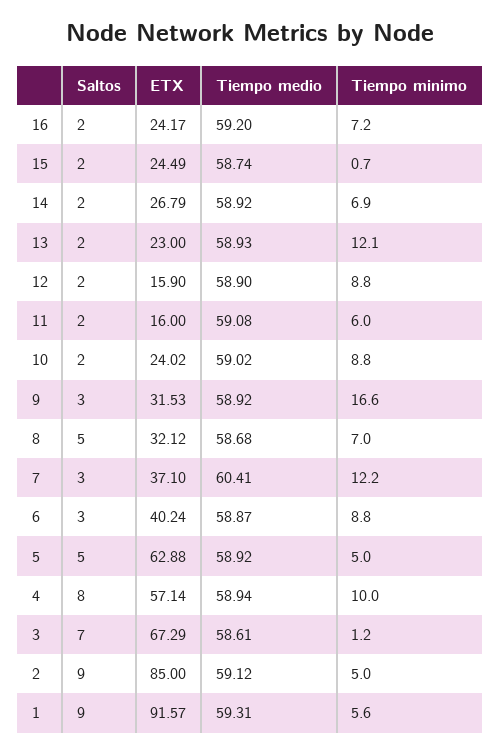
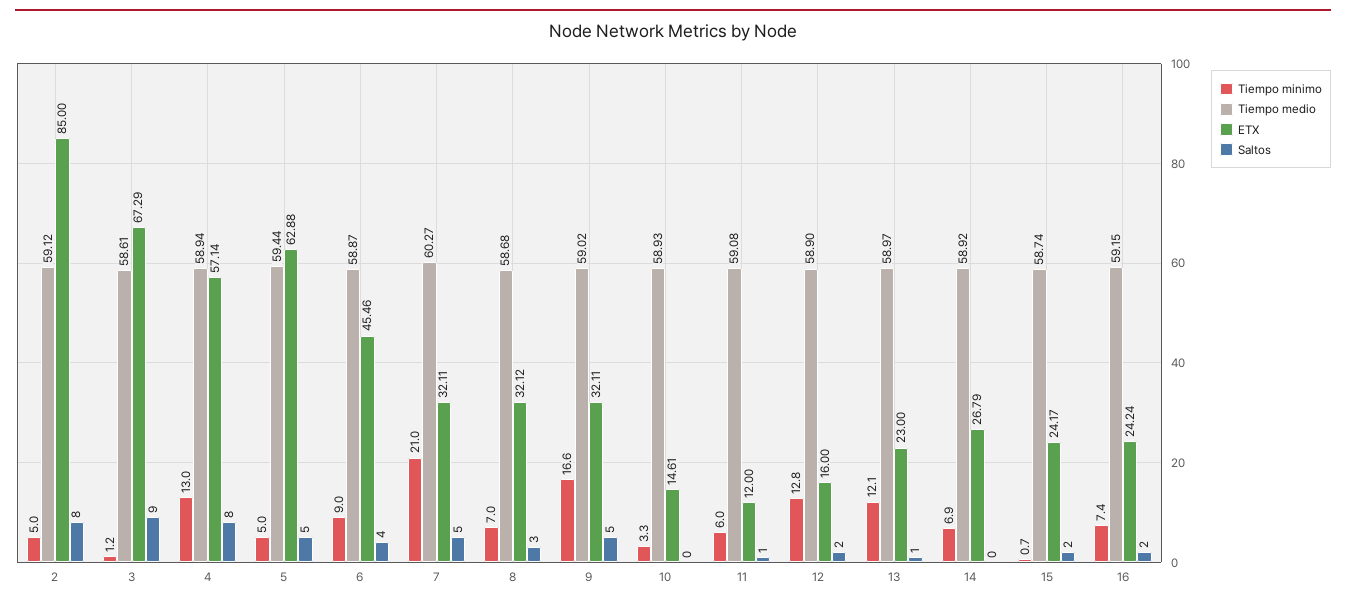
ETX, 16: 24.17 -> 24.24
Tiempo medio, 16: 59.2 -> 59.15
Tiempo minimo, 16: 7.2 -> 7.4
ETX, 15: 24.49 -> 24.17
Saltos, 14: 2 -> 0
Saltos, 13: 2 -> 1
Tiempo medio, 13: 58.93 -> 58.97
ETX, 12: 15.9 -> 16
Tiempo minimo, 12: 8.8 -> 12.8
Saltos, 11: 2 -> 1
ETX, 11: 16 -> 12
Saltos, 10: 2 -> 0
ETX, 10: 24.02 -> 14.61
Tiempo medio, 10: 59.02 -> 58.93
Tiempo minimo, 10: 8.8 -> 3.3
Saltos, 9: 3 -> 5
ETX, 9: 31.53 -> 32.11
Tiempo medio, 9: 58.92 -> 59.02
Saltos, 8: 5 -> 3
Saltos, 7: 3 -> 5
ETX, 7: 37.1 -> 32.11
Tiempo medio, 7: 60.41 -> 60.27
Tiempo minimo, 7: 12.2 -> 21
Saltos, 6: 3 -> 4
ETX, 6: 40.24 -> 45.46
Tiempo minimo, 6: 8.8 -> 9
Tiempo medio, 5: 58.92 -> 59.44
Tiempo minimo, 4: 10 -> 13
Saltos, 3: 7 -> 9
Saltos, 2: 9 -> 8
Saltos, 1: 9 -> none
ETX, 1: 91.57 -> none
Tiempo medio, 1: 59.31 -> none
Tiempo minimo, 1: 5.6 -> none

